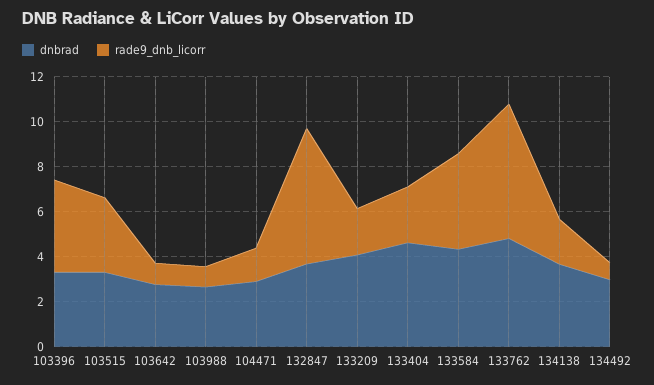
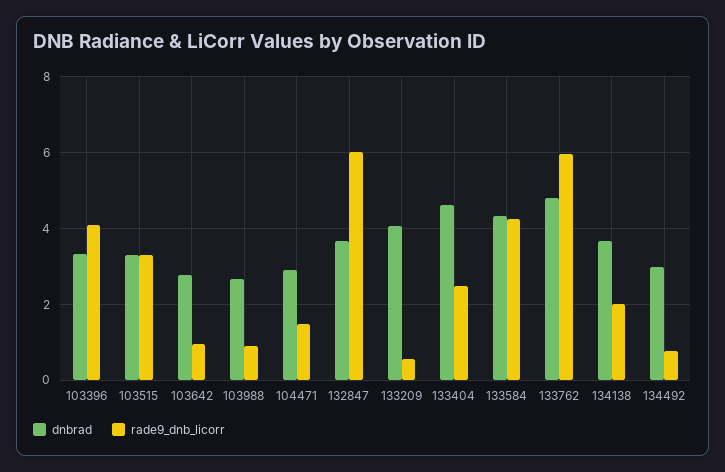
rade9_dnb_licorr, 133209: 2 -> 0.6

